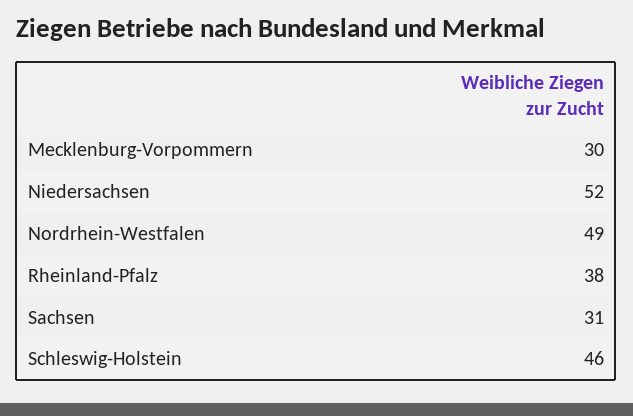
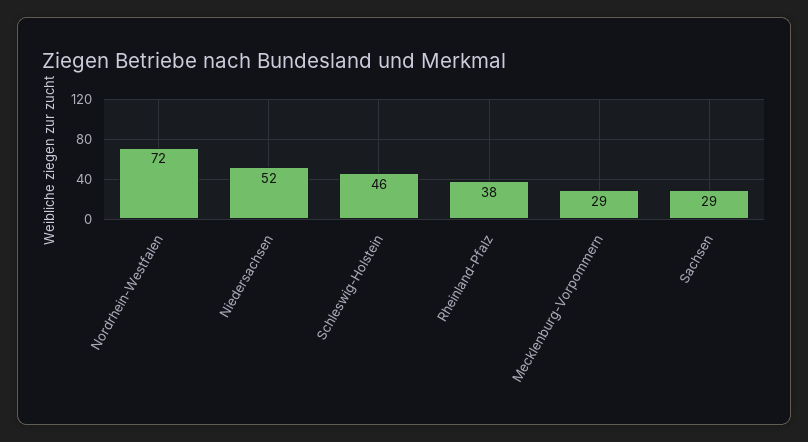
Mecklenburg-Vorpommern: 30 -> 29
Nordrhein-Westfalen: 49 -> 72
Sachsen: 31 -> 29

